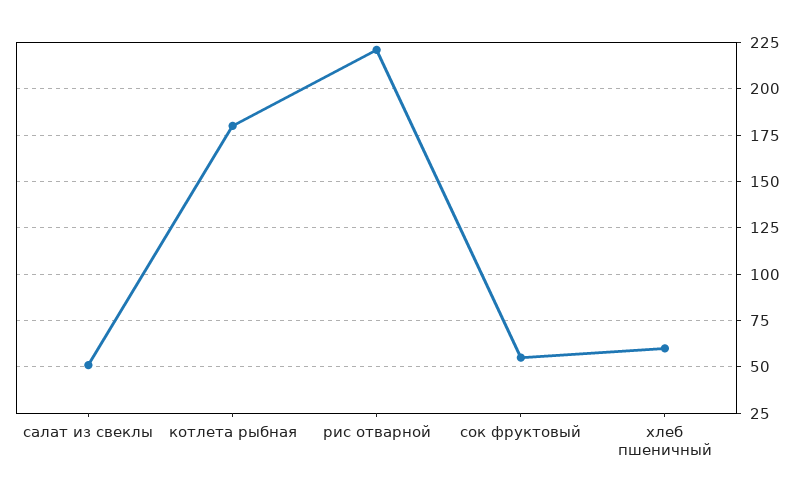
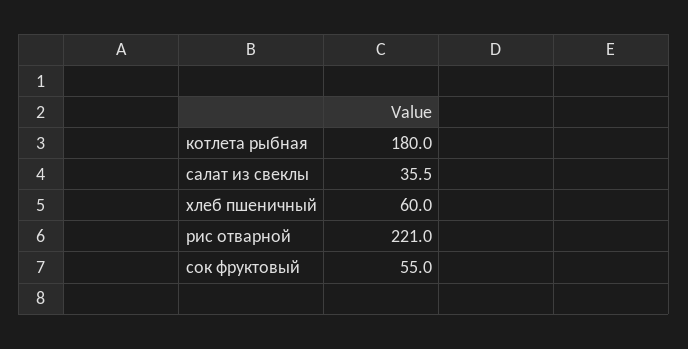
салат из свеклы: 50 -> 35.5

